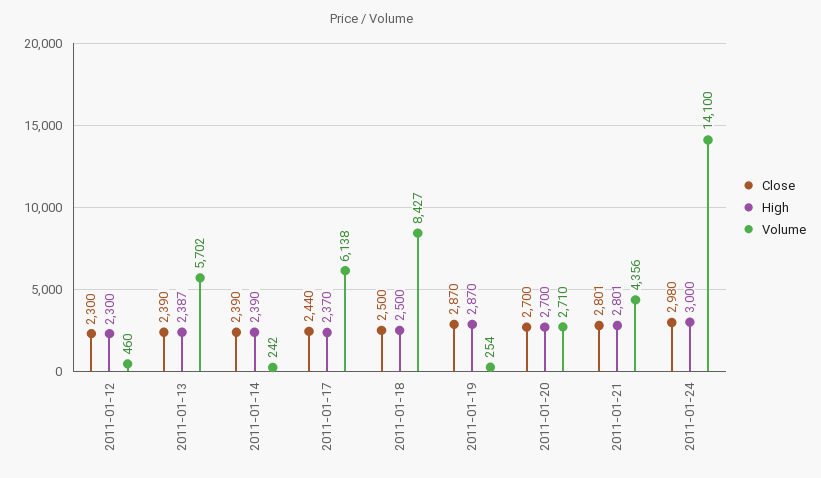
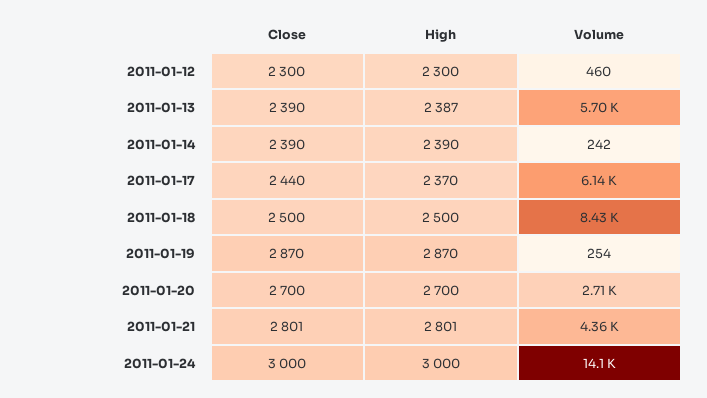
Close, 2011-01-24: 2980 -> 3000

